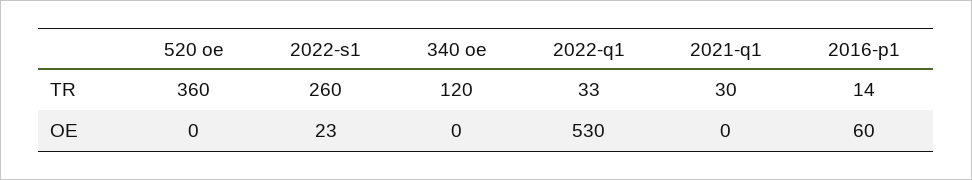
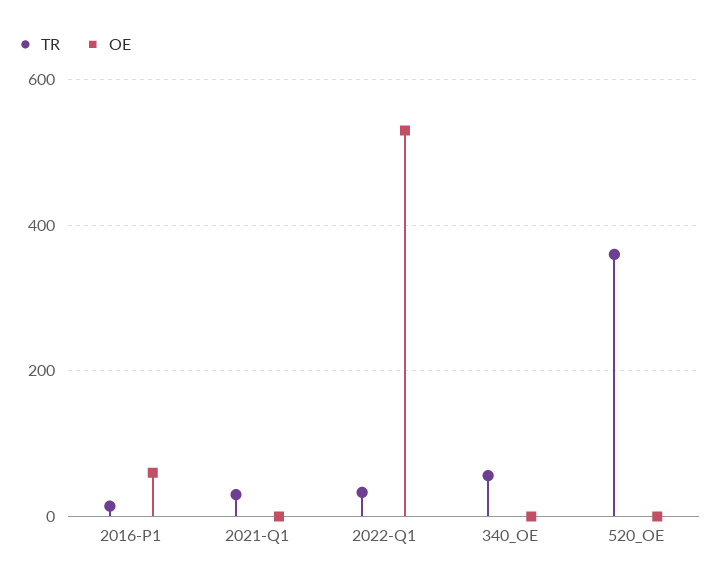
TR, 2022-s1: 260 -> none
TR, 340 oe: 120 -> 60
OE, 2022-s1: 23 -> none

